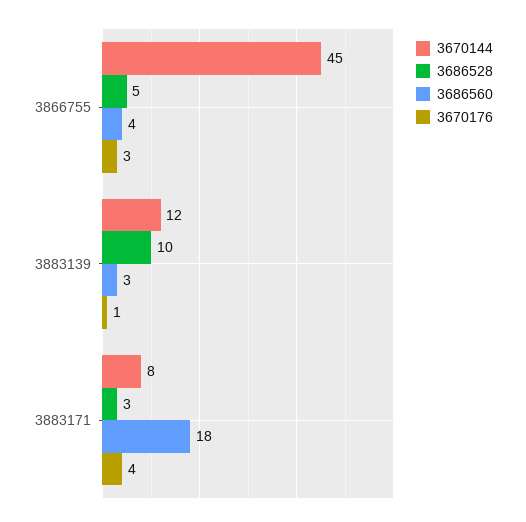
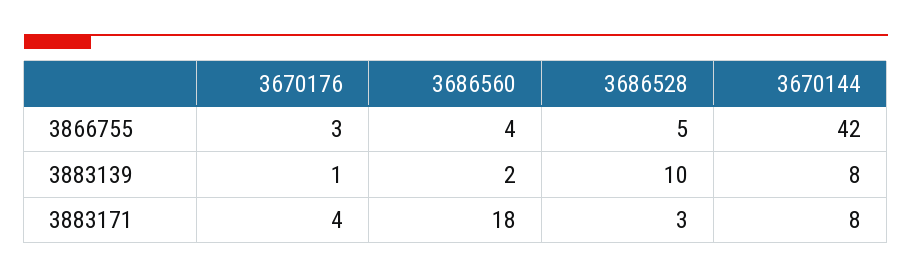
3670144, 3866755: 45 -> 42
3670144, 3883139: 12 -> 8
3686560, 3883139: 3 -> 2

